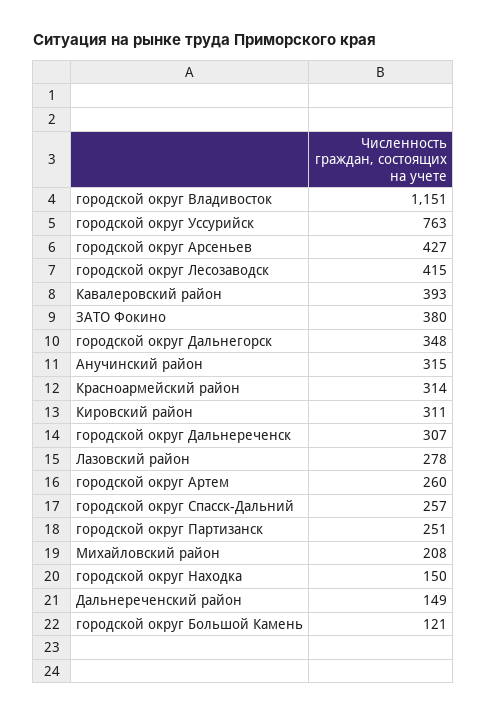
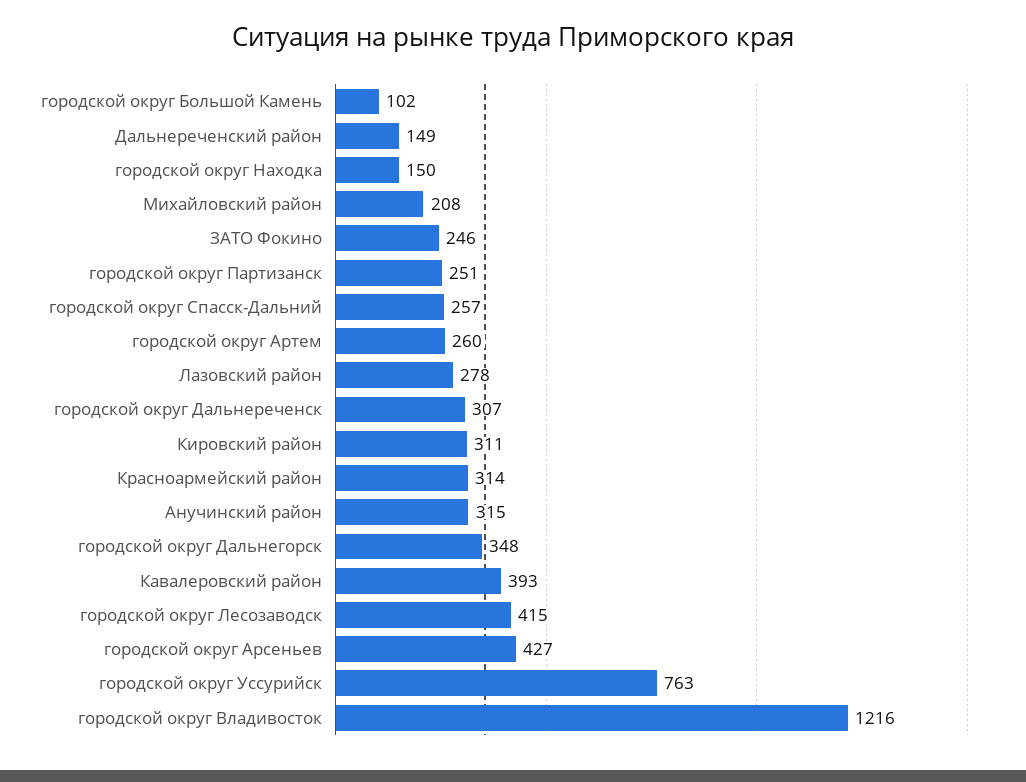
городской округ Владивосток: 1151 -> 1216
ЗАТО Фокино: 380 -> 246
городской округ Большой Камень: 121 -> 102

